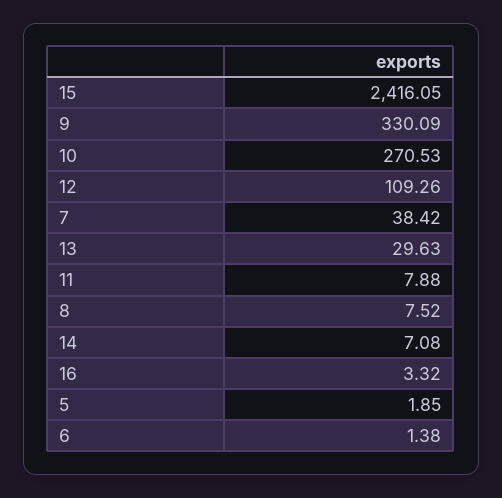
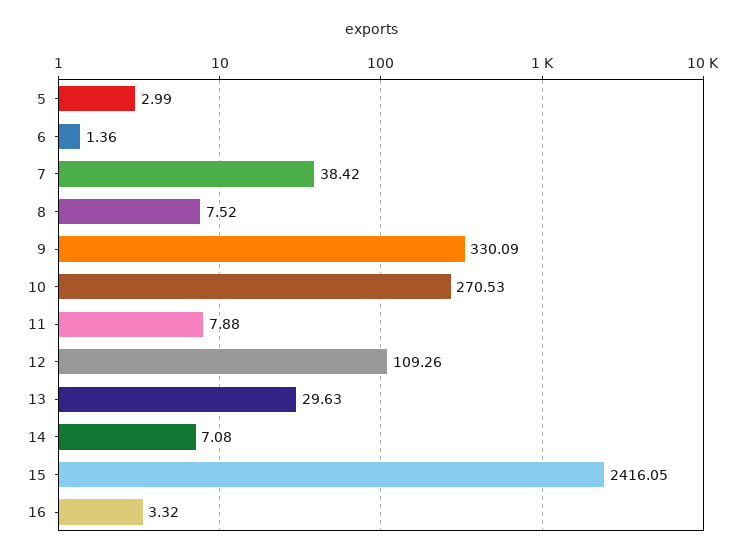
5: 1.85 -> 2.99
6: 1.38 -> 1.36

